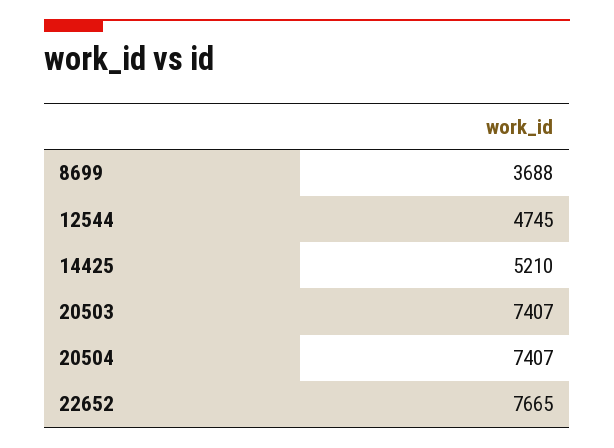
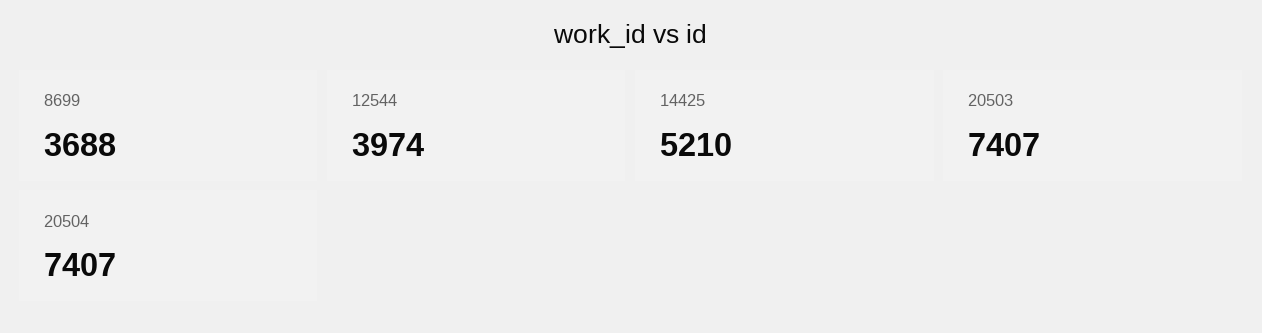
12544: 4745 -> 3974
22652: 7665 -> none

